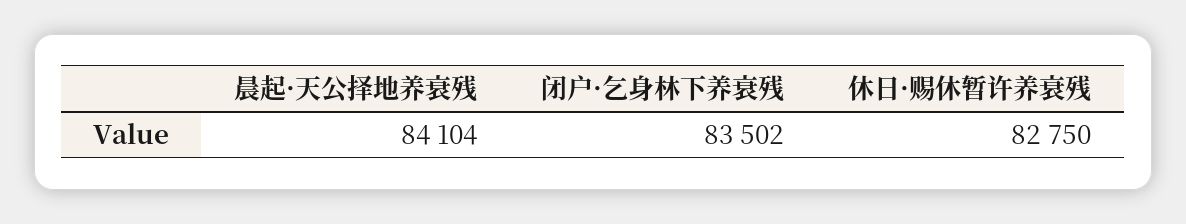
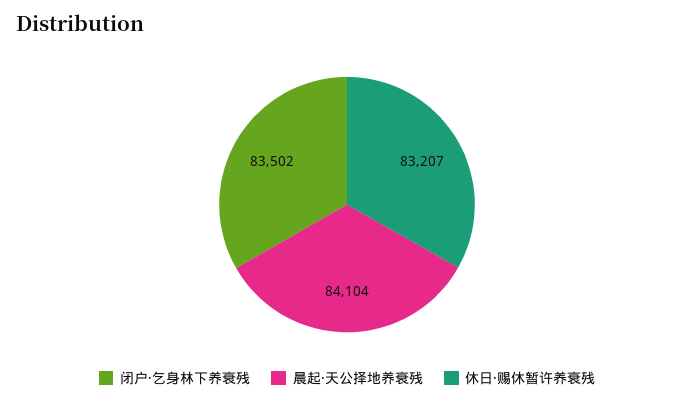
休日·赐休暂许养衰残: 82750 -> 83207

